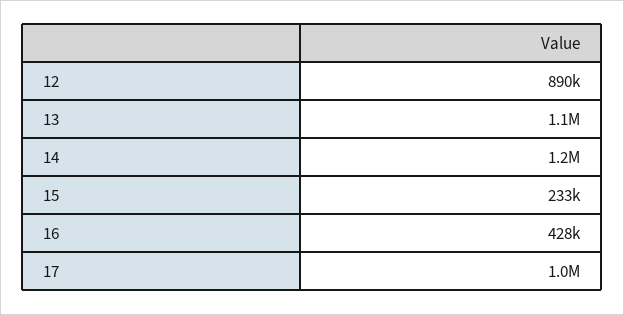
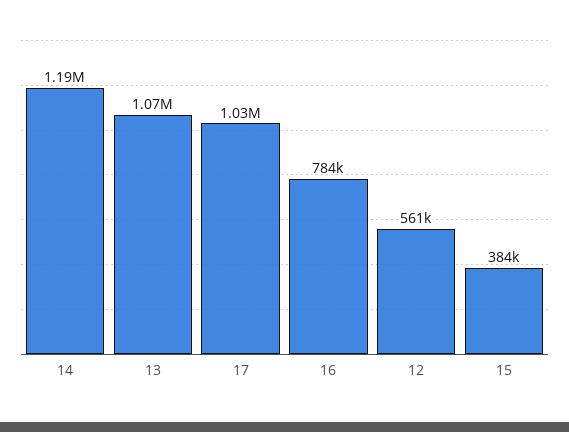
12: 890000 -> 561000
15: 233000 -> 384000
16: 428000 -> 784000

